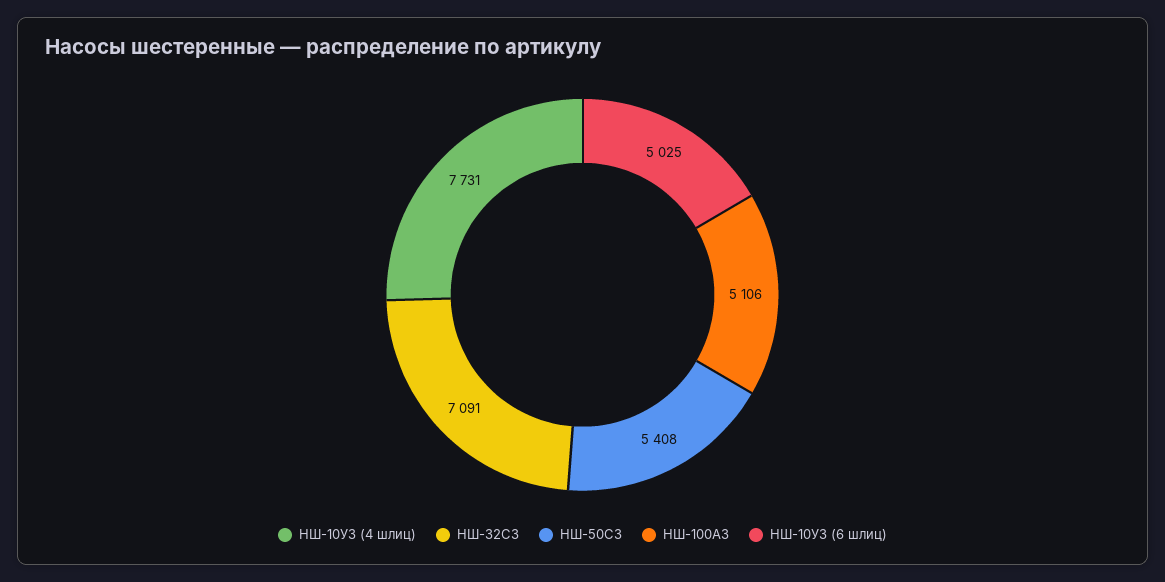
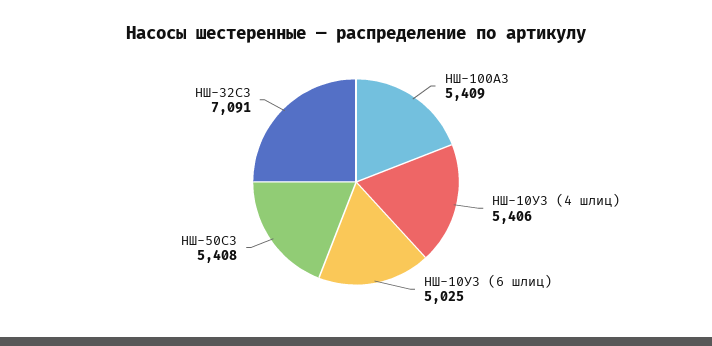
НШ-10У3 (4 шлиц): 7731 -> 5406
НШ-100А3: 5106 -> 5409

